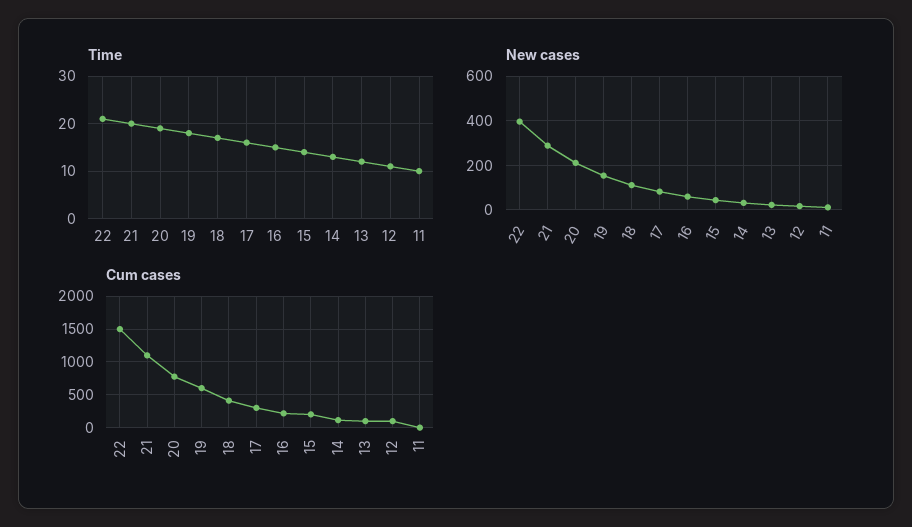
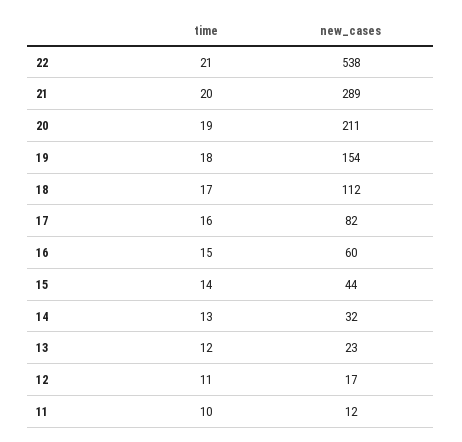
New cases, 22: 400 -> 538
Cum cases, 22: 1500 -> none
Cum cases, 21: 1100 -> none
Cum cases, 20: 800 -> none
Cum cases, 19: 600 -> none
Cum cases, 18: 400 -> none
Cum cases, 17: 300 -> none
Cum cases, 16: 200 -> none
Cum cases, 15: 200 -> none
Cum cases, 14: 100 -> none
Cum cases, 13: 100 -> none
Cum cases, 12: 100 -> none
Cum cases, 11: 0 -> none

